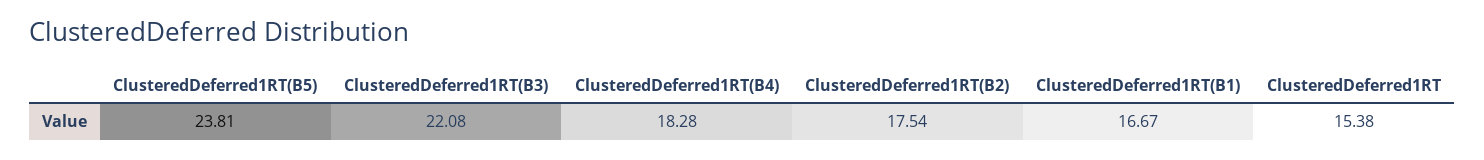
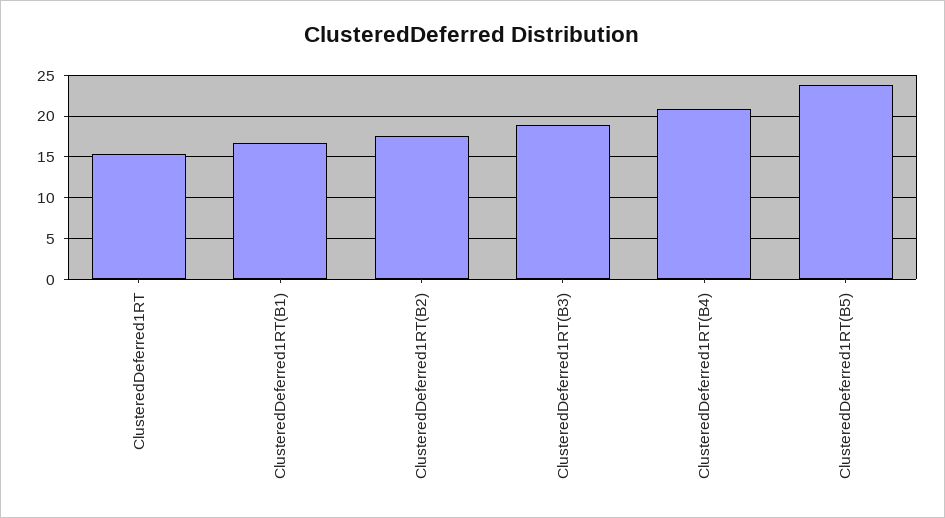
ClusteredDeferred1RT(B3): 22.08 -> 19
ClusteredDeferred1RT(B4): 18.28 -> 21

